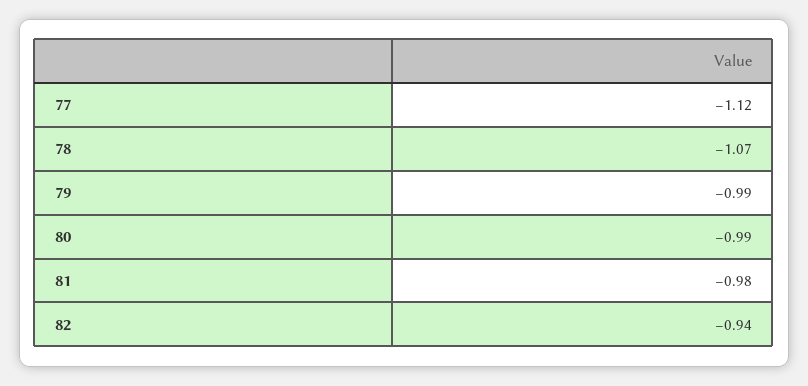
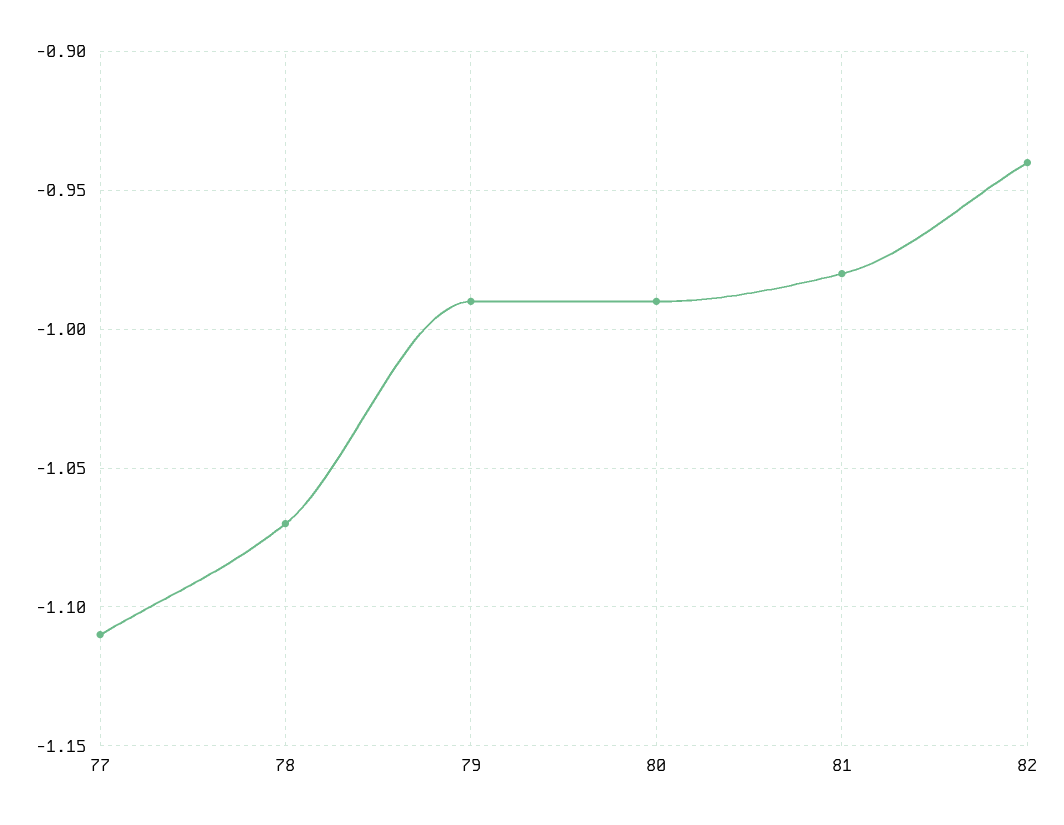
77: -1.12 -> -1.11

